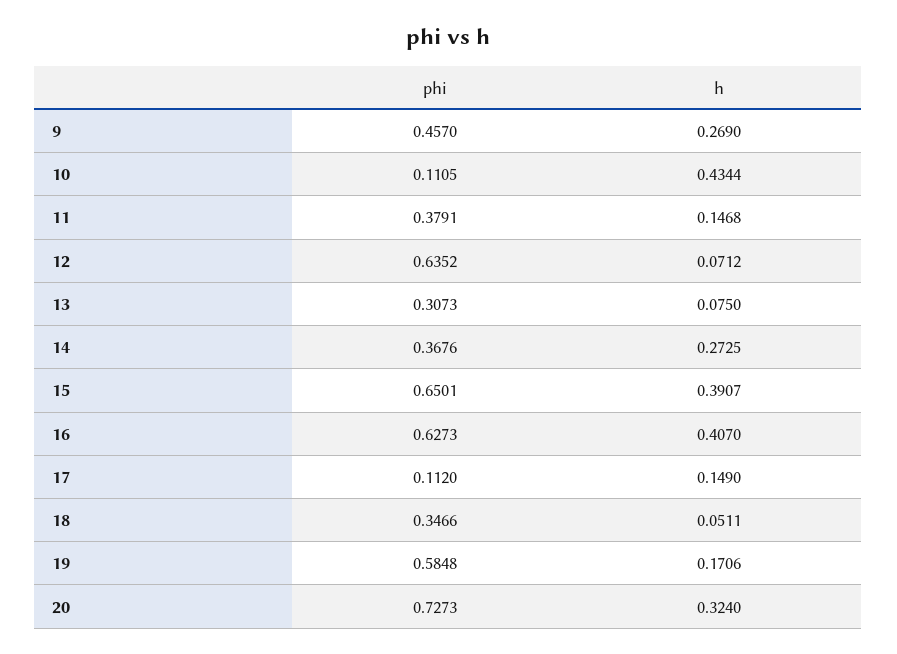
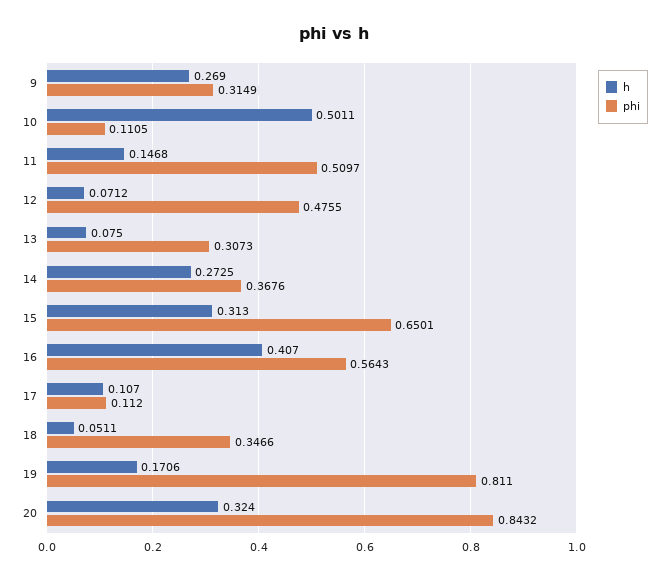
phi, 9: 0.457 -> 0.3149
h, 10: 0.4344 -> 0.5011
phi, 11: 0.3791 -> 0.5097
phi, 12: 0.6352 -> 0.4755
h, 15: 0.3907 -> 0.313
phi, 16: 0.6273 -> 0.5643
h, 17: 0.149 -> 0.107
phi, 19: 0.5848 -> 0.811
phi, 20: 0.7273 -> 0.8432

